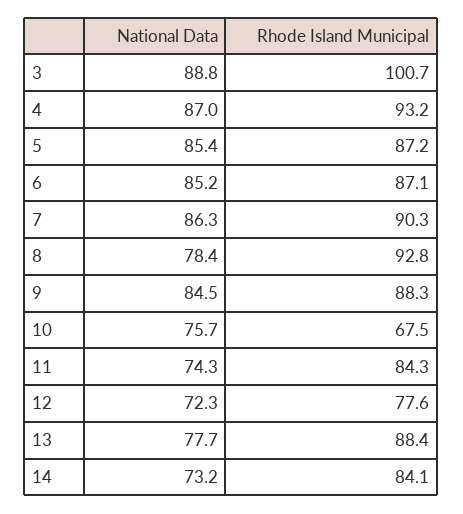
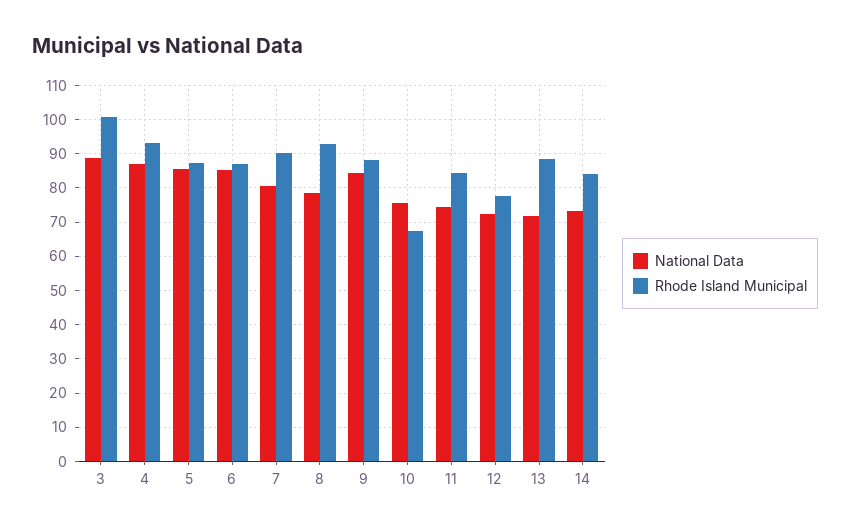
National Data, 7: 86.3 -> 80
National Data, 13: 77.7 -> 72

